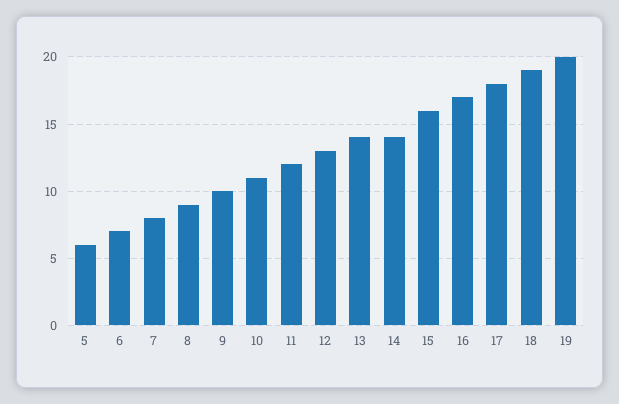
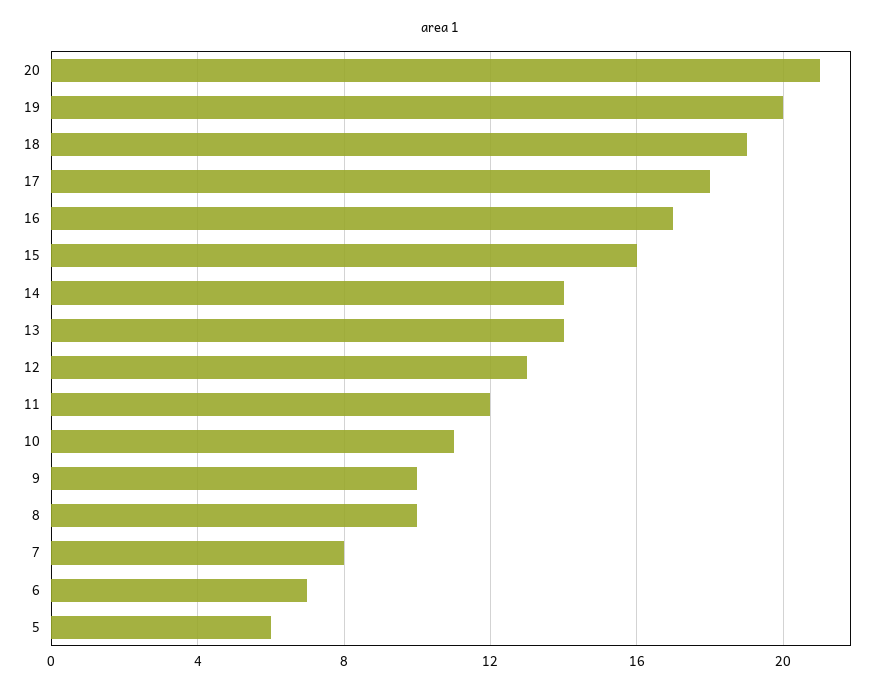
8: 9 -> 10
20: none -> 21

